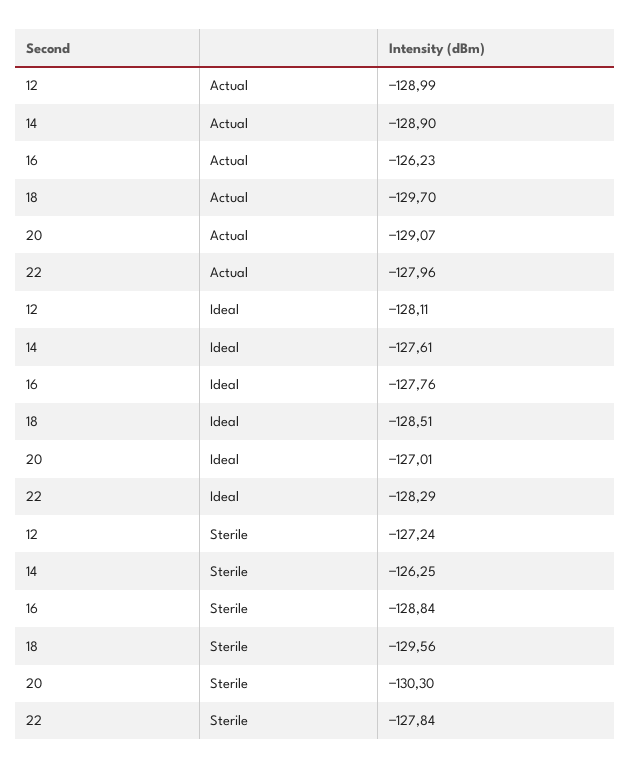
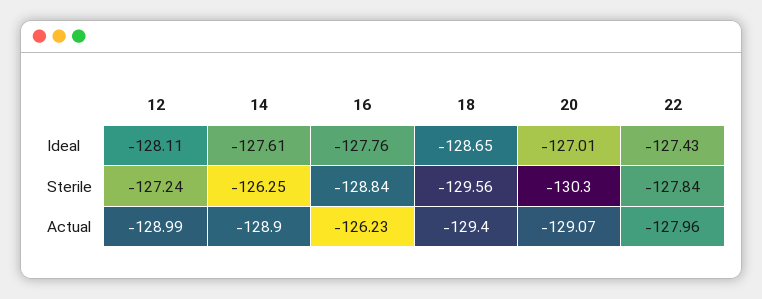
18, Actual: -129.7 -> -129.4
18, Ideal: -128.51 -> -128.65
22, Ideal: -128.29 -> -127.43

